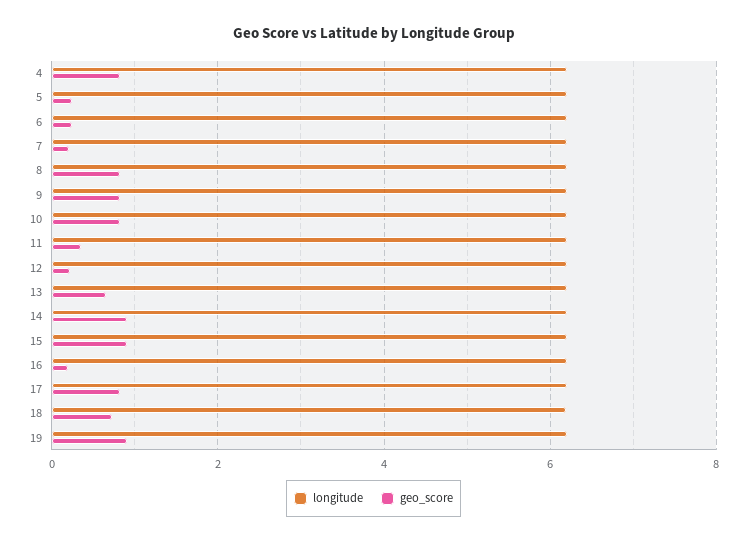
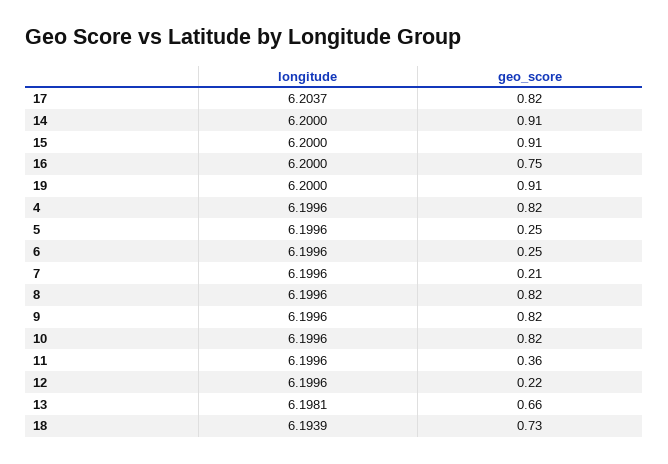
geo_score, 16: 0.2 -> 0.75

